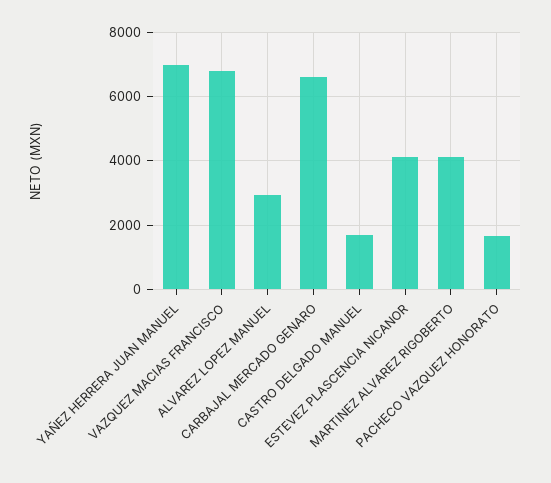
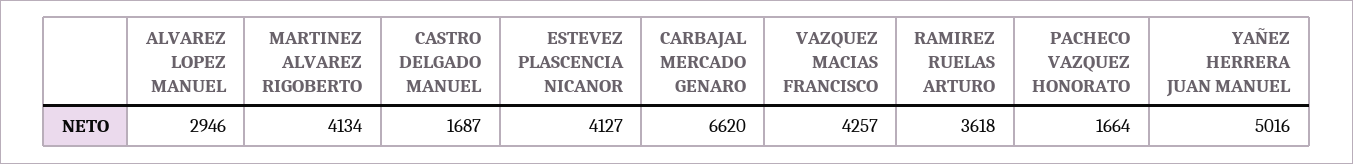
YAÑEZ HERRERA JUAN MANUEL: 7000 -> 5016
VAZQUEZ MACIAS FRANCISCO: 6800 -> 4257
RAMIREZ RUELAS ARTURO: none -> 3618

